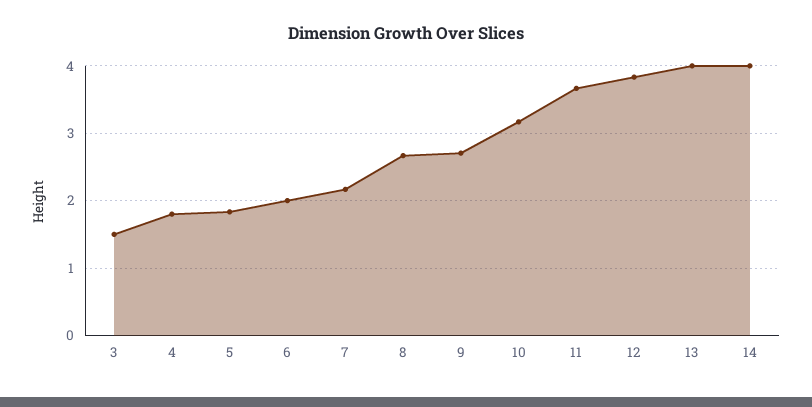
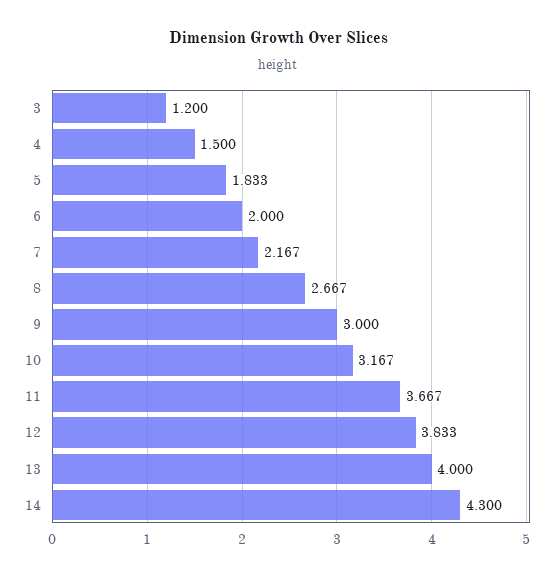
3: 1.5 -> 1.2
4: 1.8 -> 1.5
9: 2.7 -> 3
14: 4 -> 4.3

